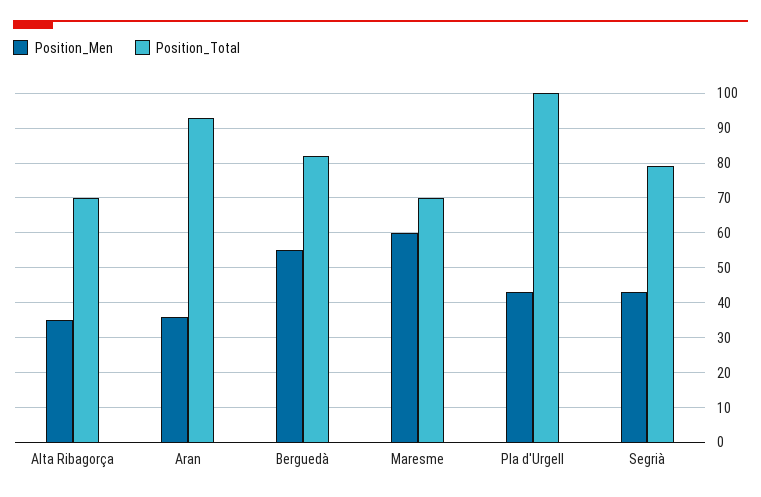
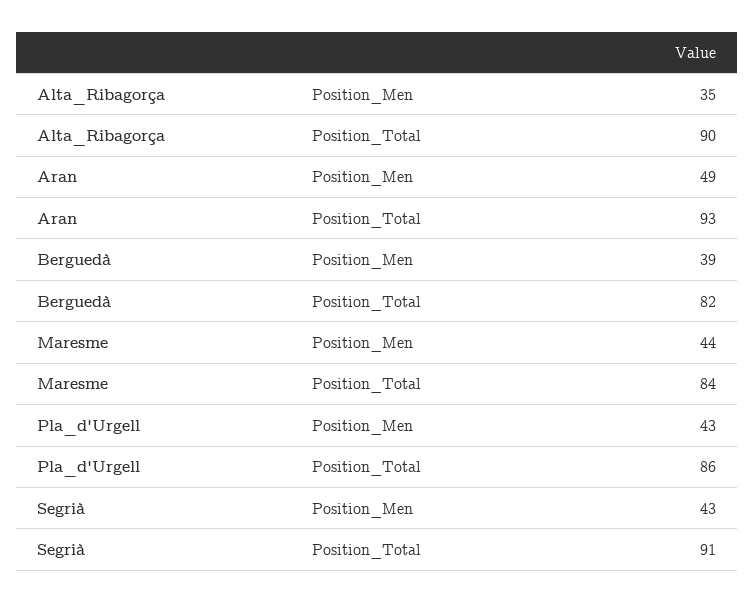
Position_Total, Alta Ribagorça: 70 -> 90
Position_Men, Aran: 35 -> 49
Position_Men, Berguedà: 55 -> 39
Position_Men, Maresme: 60 -> 44
Position_Total, Maresme: 70 -> 84
Position_Total, Pla d'Urgell: 100 -> 86
Position_Total, Segrià: 80 -> 91

